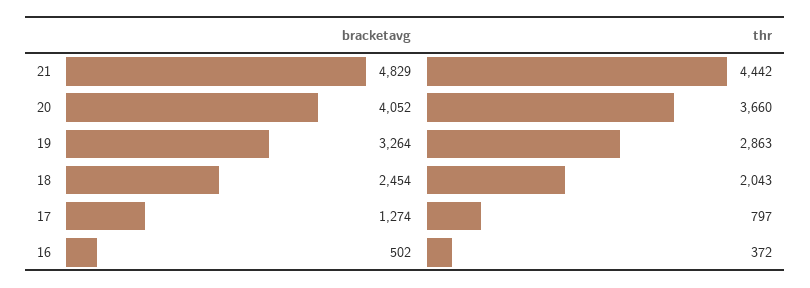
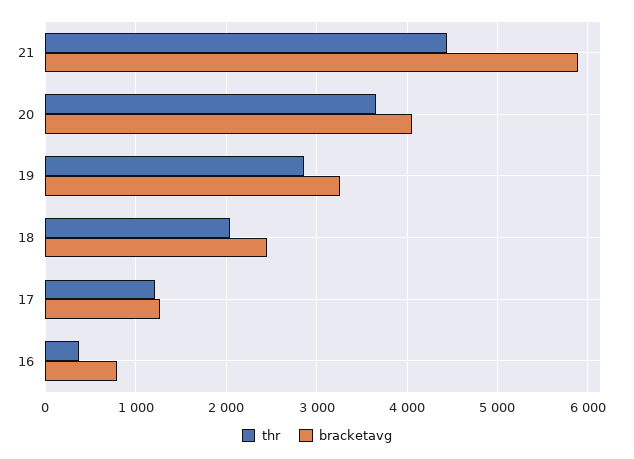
bracketavg, 21: 4829 -> 5900
thr, 17: 797 -> 1200
bracketavg, 16: 502 -> 800

